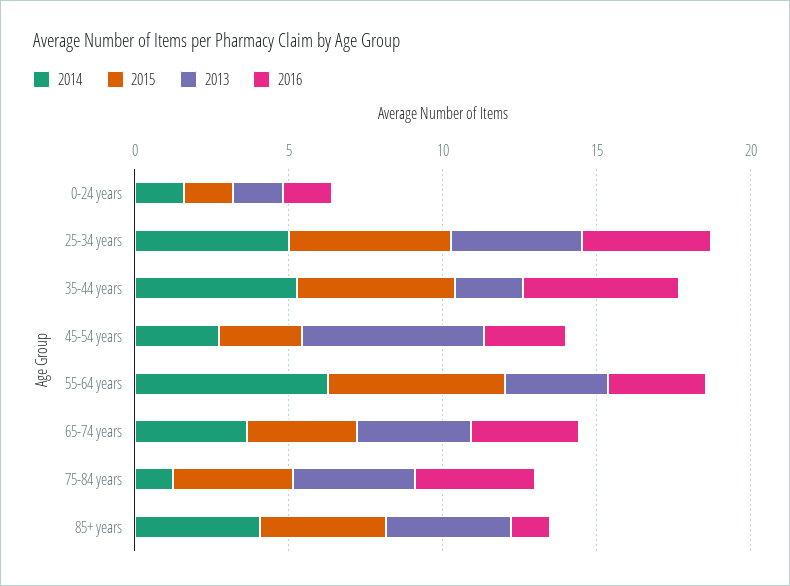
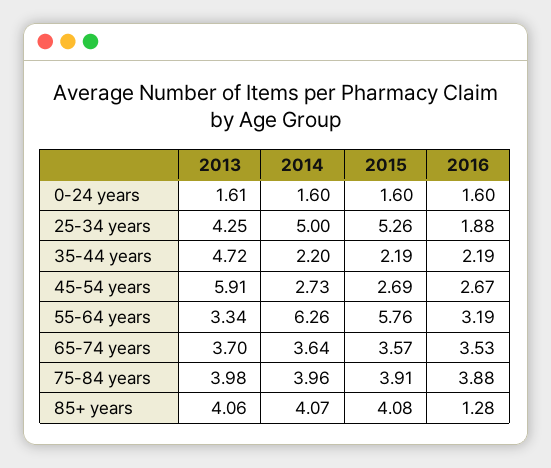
2016, 25-34 years: 4 -> 1.88
2014, 35-44 years: 5 -> 2.2
2015, 35-44 years: 5 -> 2.19
2013, 35-44 years: 2 -> 4.72
2016, 35-44 years: 5 -> 2.19
2014, 75-84 years: 1 -> 3.96

